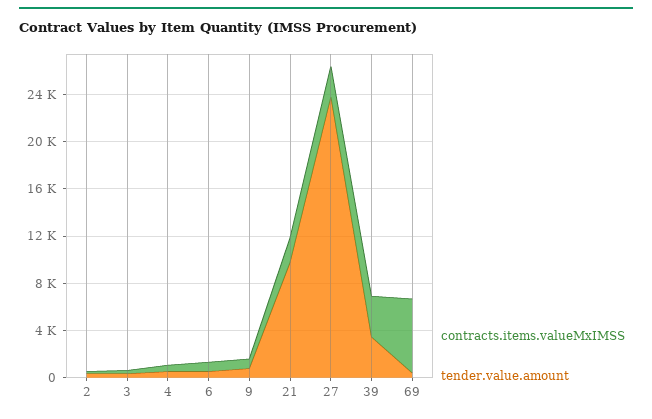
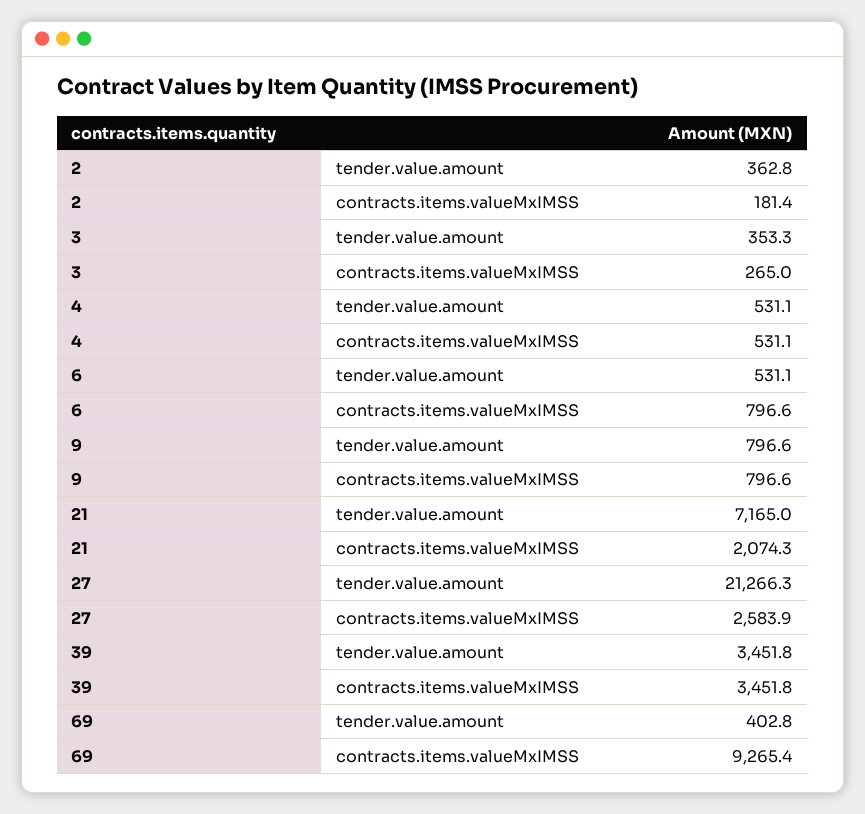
tender.value.amount, 21: 10000 -> 7165
tender.value.amount, 27: 24000 -> 21266.3
contracts.items.valueMxIMSS, 69: 6000 -> 9265.4

